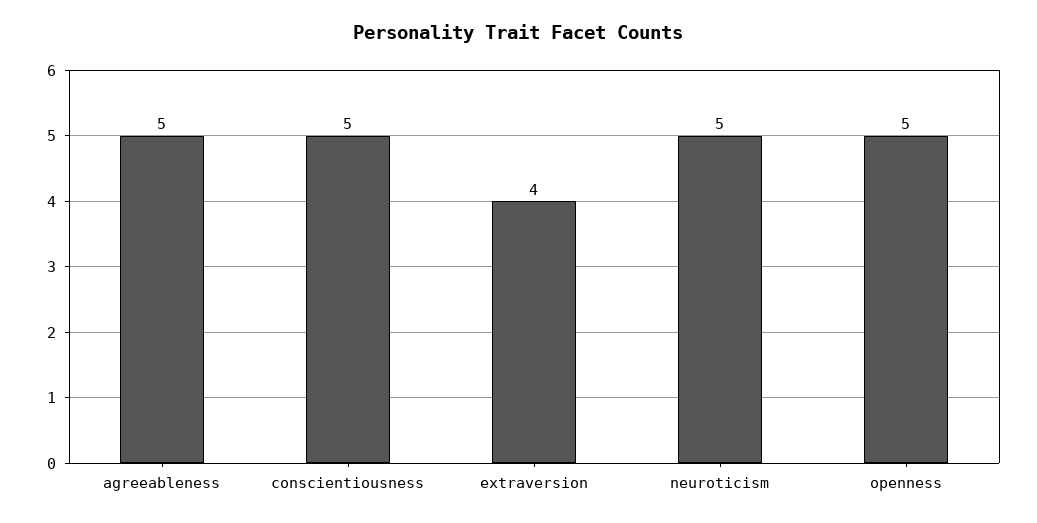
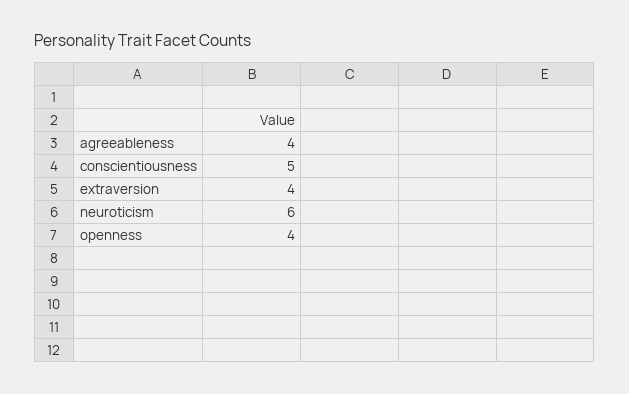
agreeableness: 5 -> 4
neuroticism: 5 -> 6
openness: 5 -> 4

